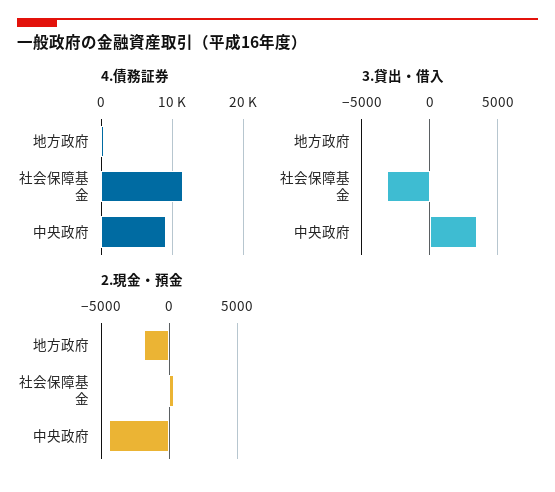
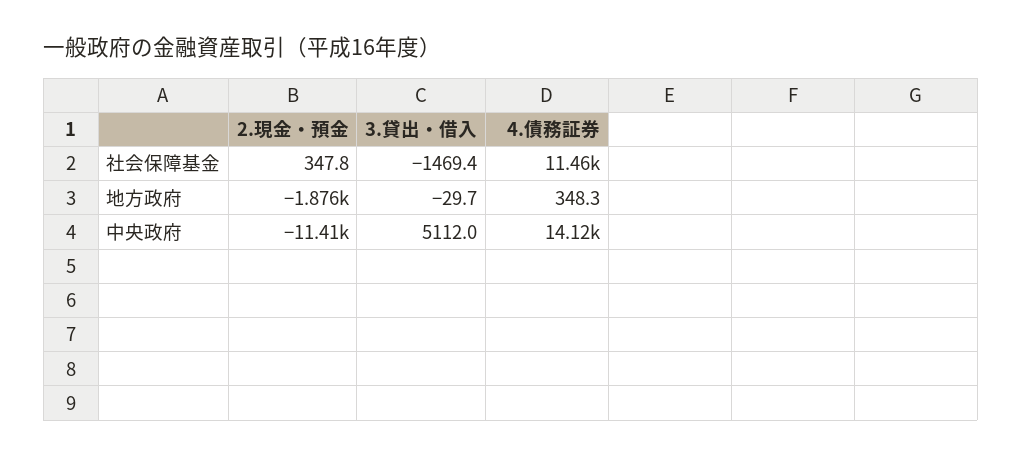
4.債務証券, 中央政府: 9000 -> 14120
3.貸出・借入, 社会保障基金: -3000 -> -1469.4
3.貸出・借入, 中央政府: 3500 -> 5112
2.現金・預金, 中央政府: -4500 -> -11410

